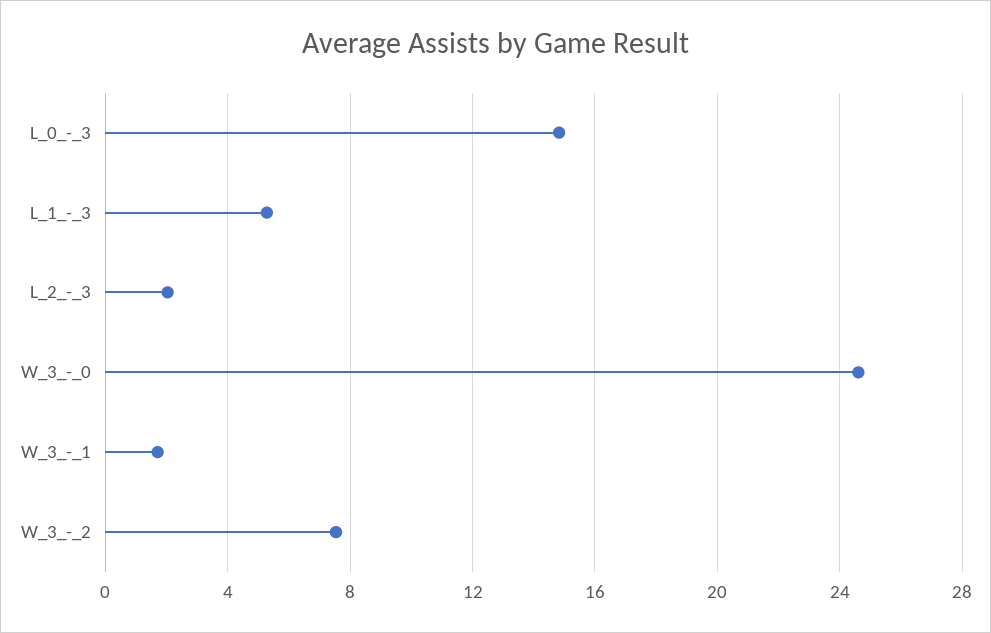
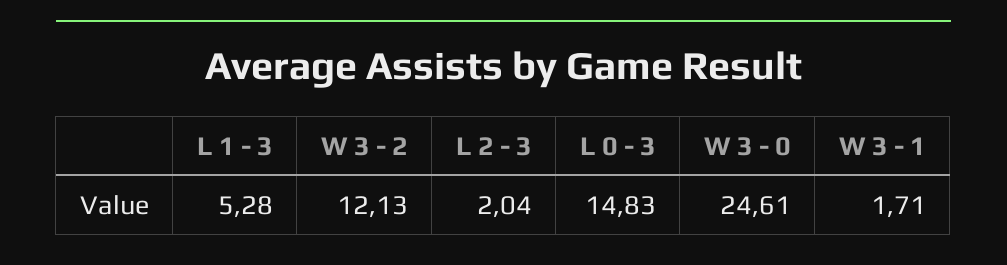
W_3_-_2: 7.5 -> 12.13

